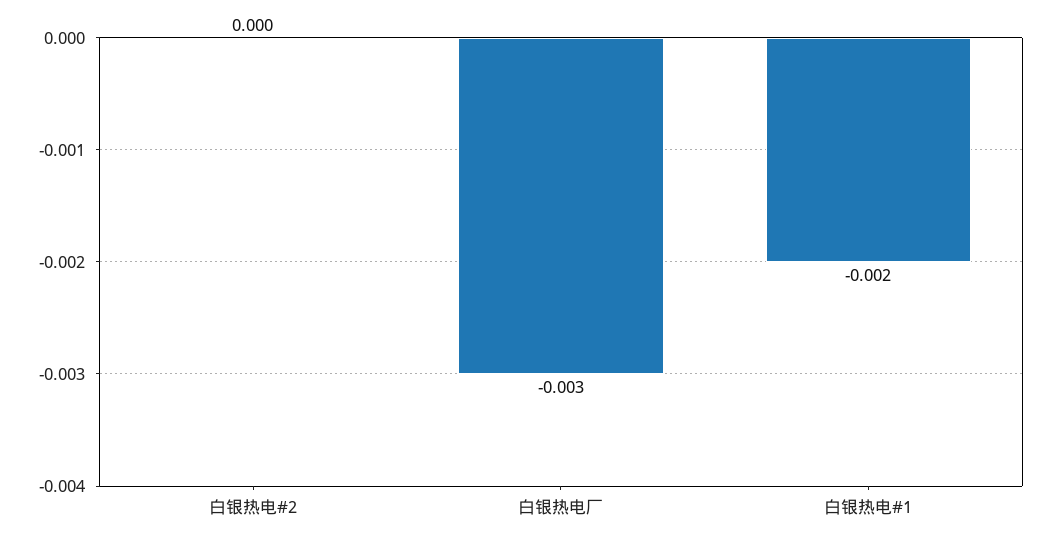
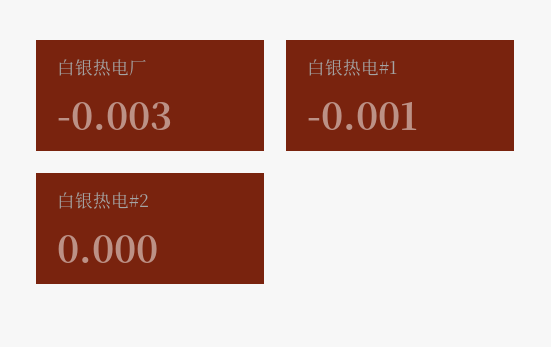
白银热电#1: -0.002 -> -0.001

